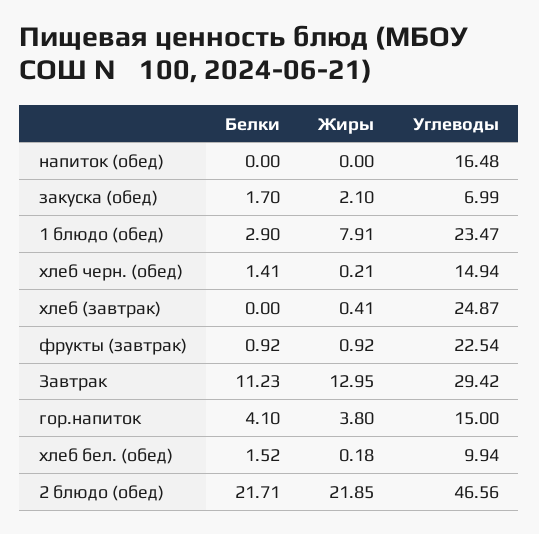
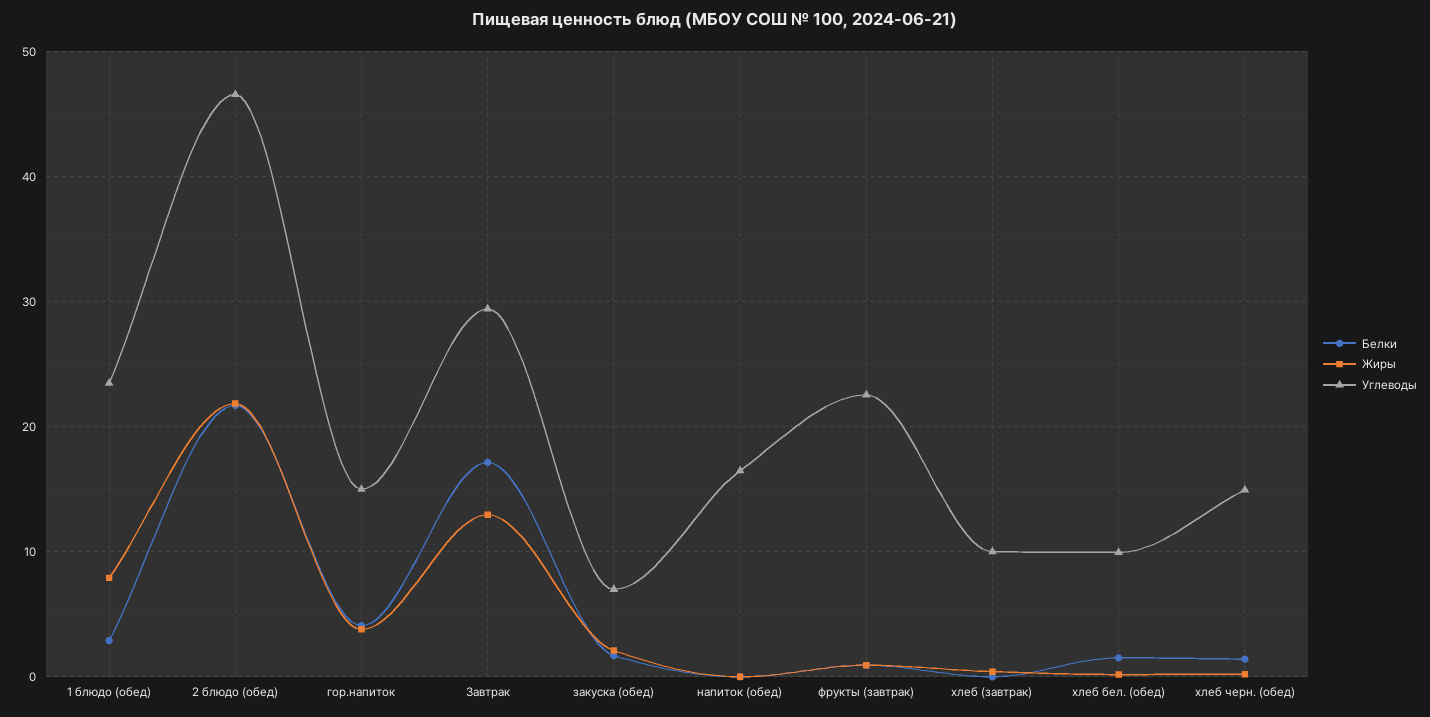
Углеводы, хлеб (завтрак): 24.87 -> 10
Белки, Завтрак: 11.23 -> 17

